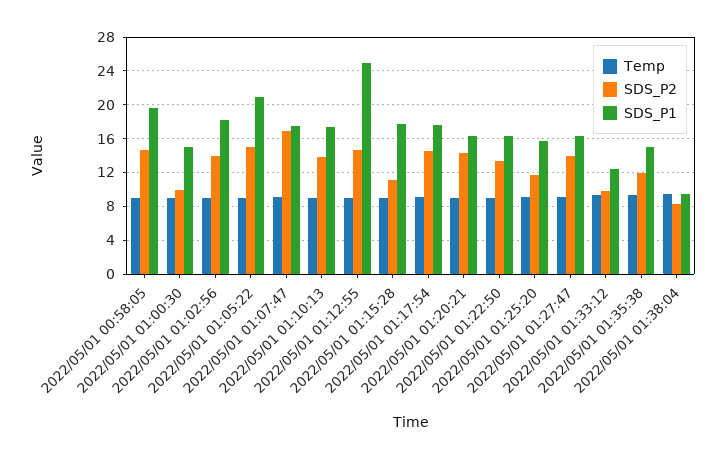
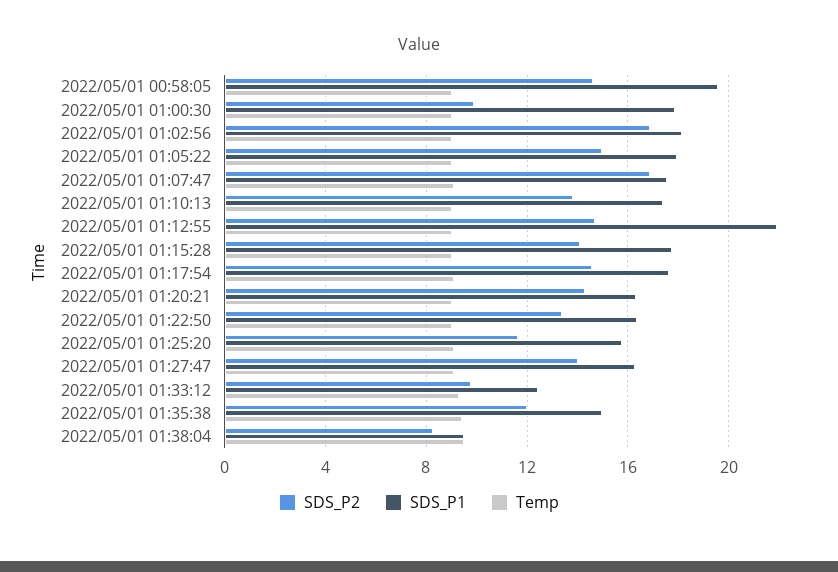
SDS_P1, 2022/05/01 01:00:30: 15 -> 18
SDS_P2, 2022/05/01 01:02:56: 14 -> 17
SDS_P1, 2022/05/01 01:05:22: 21 -> 18
SDS_P1, 2022/05/01 01:12:55: 25 -> 22
SDS_P2, 2022/05/01 01:15:28: 11 -> 14

